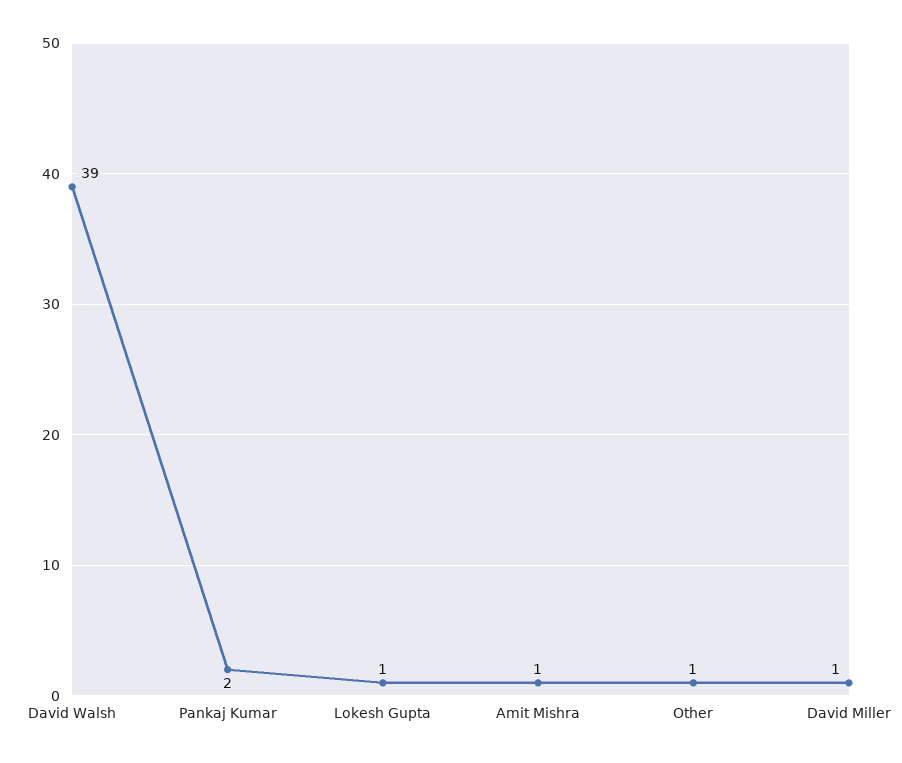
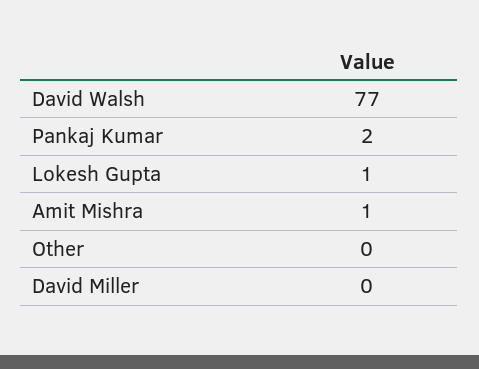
David Walsh: 39 -> 77
Other: 1 -> 0
David Miller: 1 -> 0

